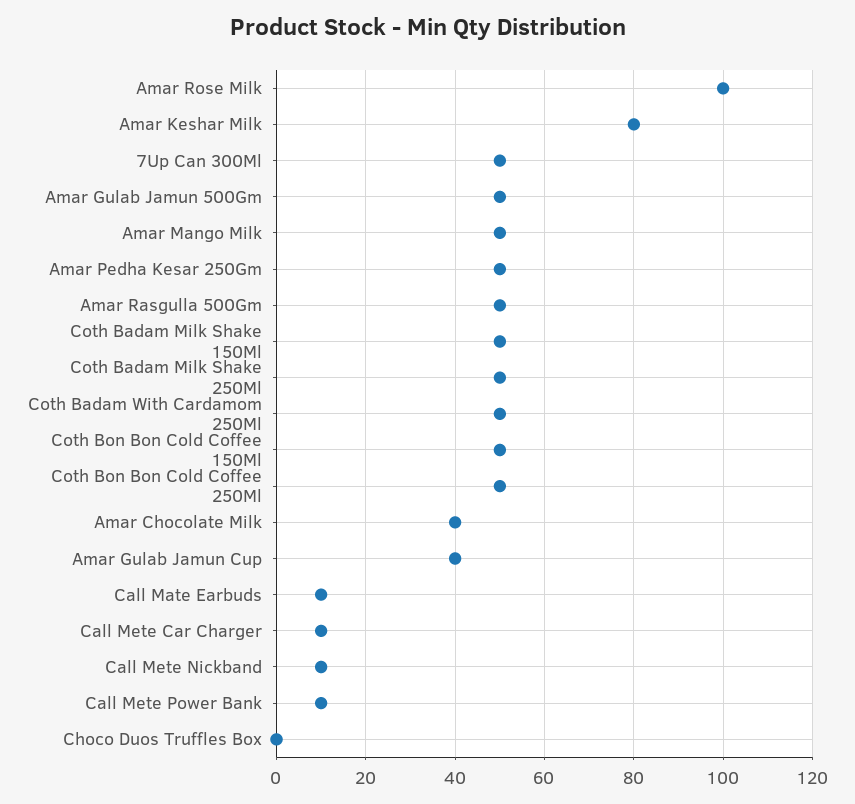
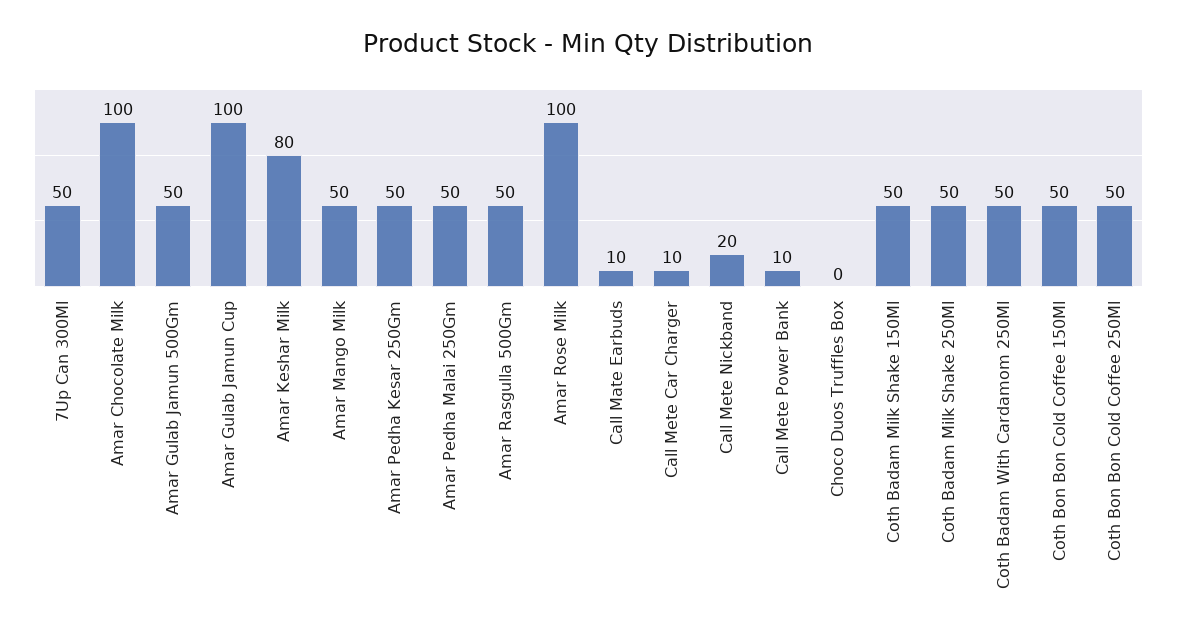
Amar Chocolate Milk: 40 -> 100
Amar Gulab Jamun Cup: 40 -> 100
Call Mete Nickband: 10 -> 20
Amar Pedha Malai 250Gm: none -> 50

